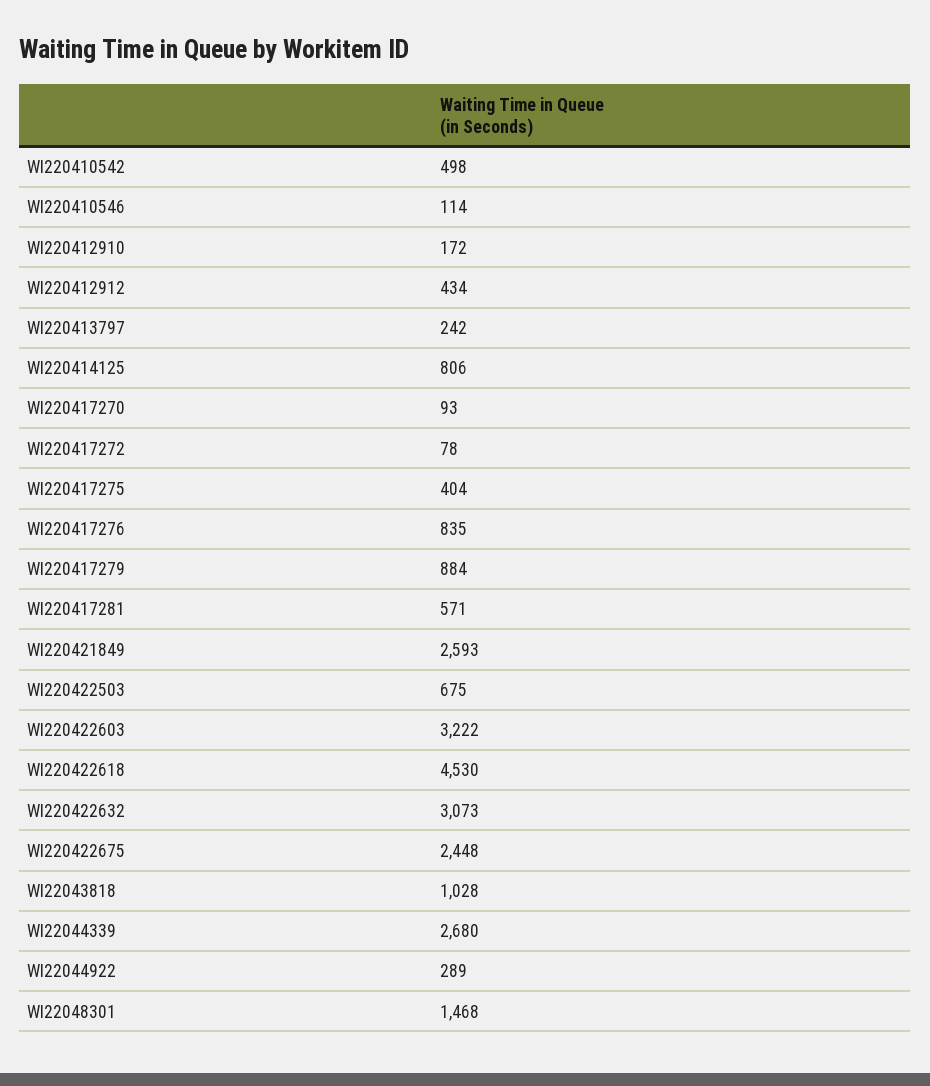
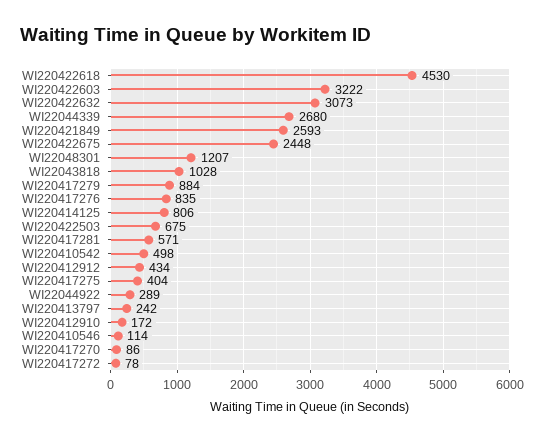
WI220417270: 93 -> 86
WI22048301: 1468 -> 1207

